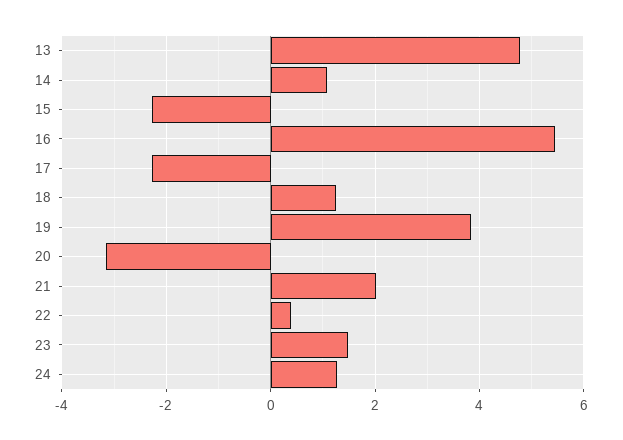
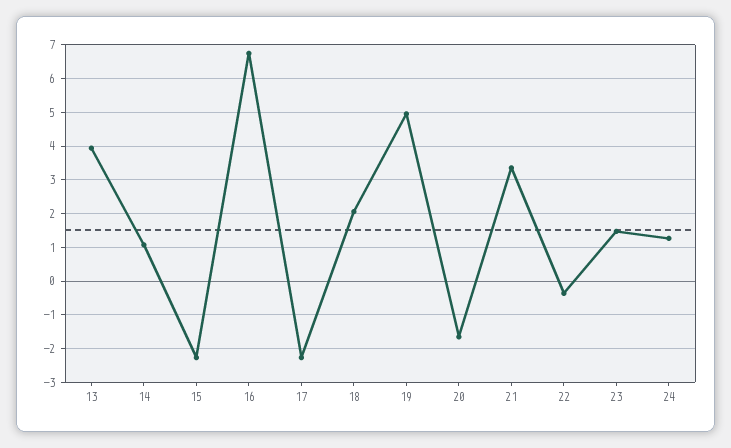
13: 4.8 -> 4
16: 5.4 -> 6.8
18: 1.2 -> 2
19: 3.8 -> 5
20: -3.2 -> -1.6
21: 2 -> 3.4
22: 0.4 -> -0.4

